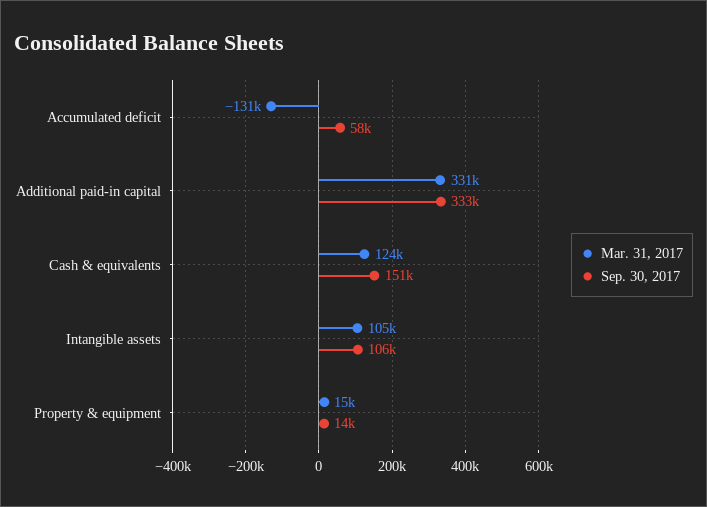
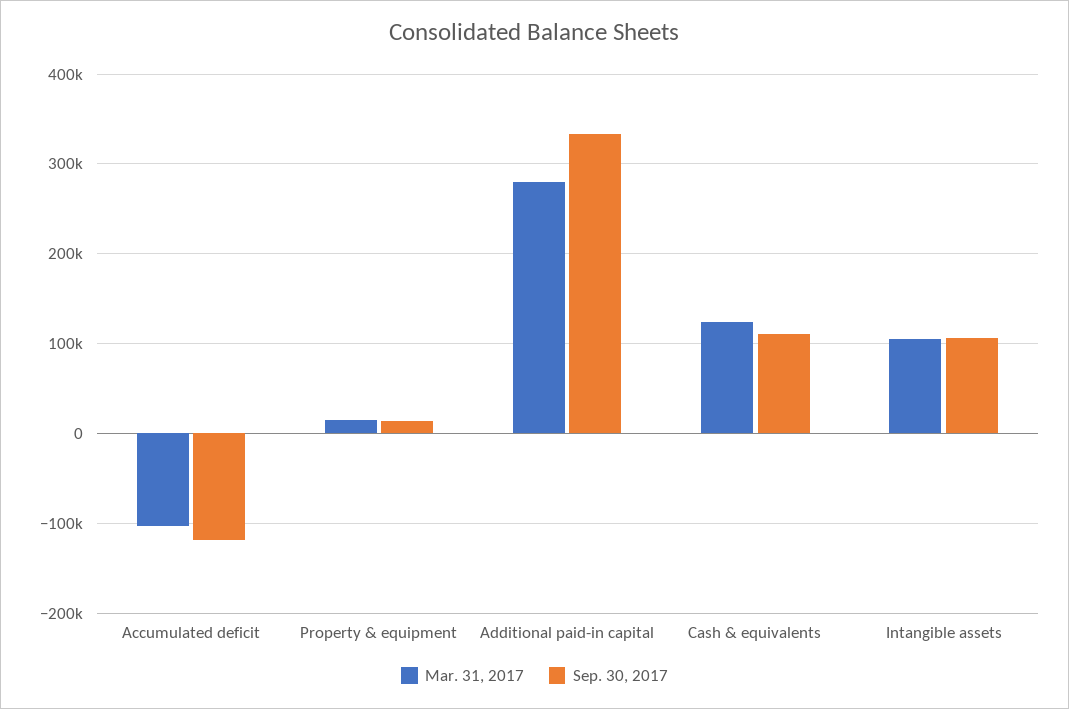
Mar. 31, 2017, Accumulated deficit: -131000 -> -100000
Sep. 30, 2017, Accumulated deficit: 58000 -> -120000
Mar. 31, 2017, Additional paid-in capital: 331000 -> 280000
Sep. 30, 2017, Cash & equivalents: 151000 -> 110000

